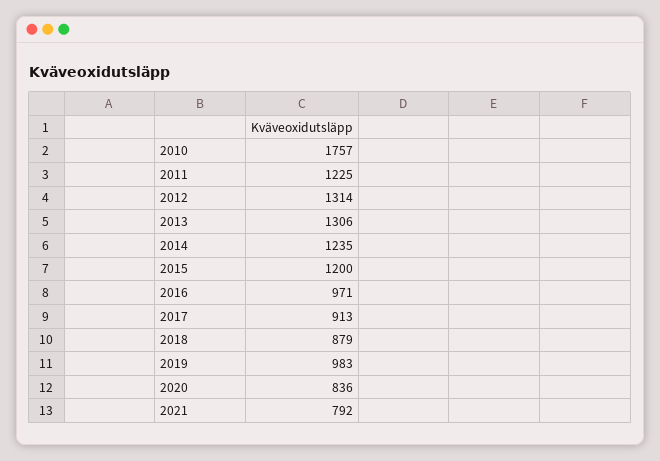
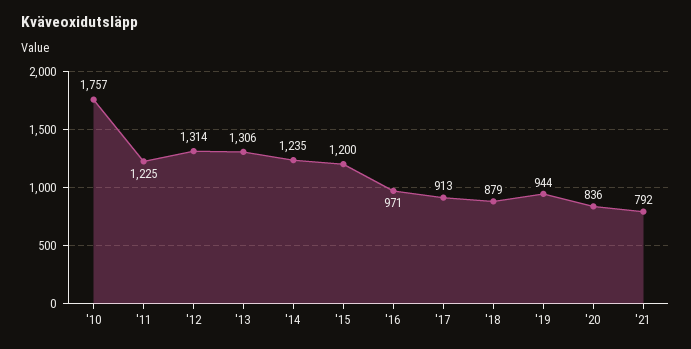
2019: 983 -> 944

